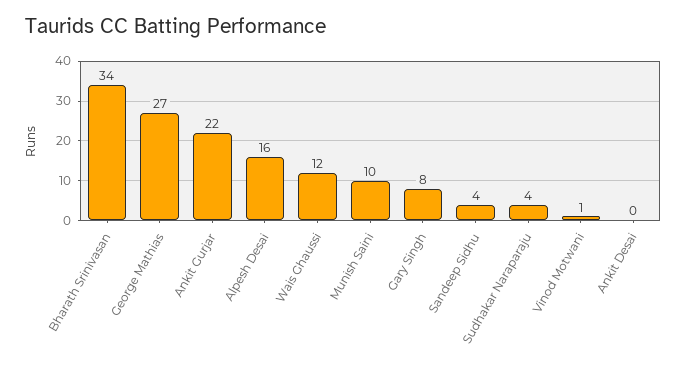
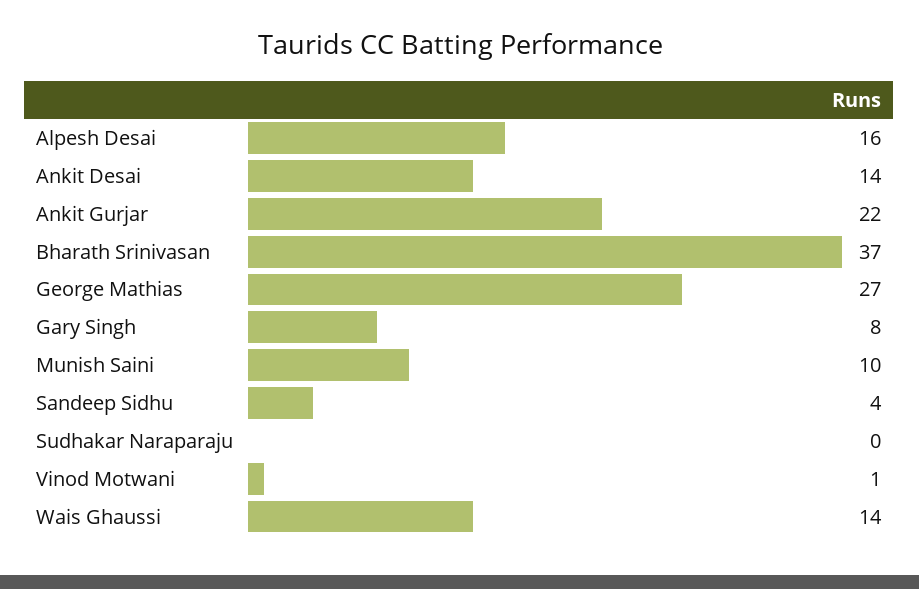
Bharath Srinivasan: 34 -> 37
Wais Ghaussi: 12 -> 14
Sudhakar Naraparaju: 4 -> 0
Ankit Desai: 0 -> 14

